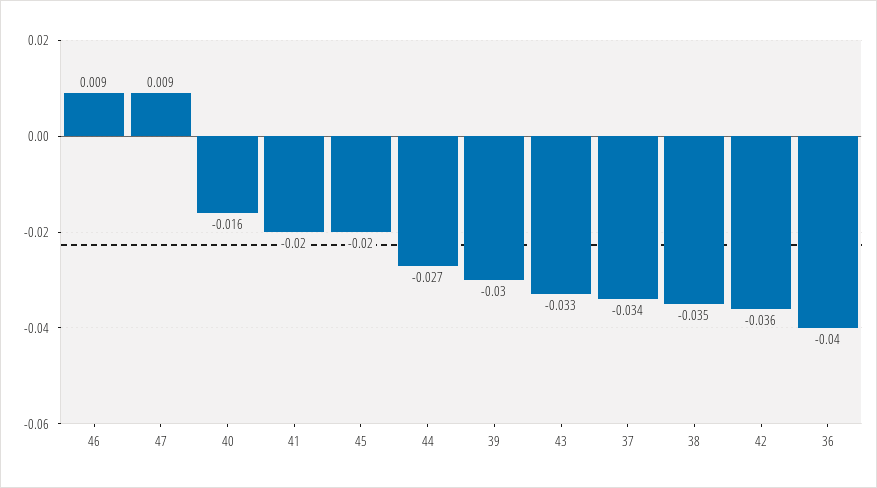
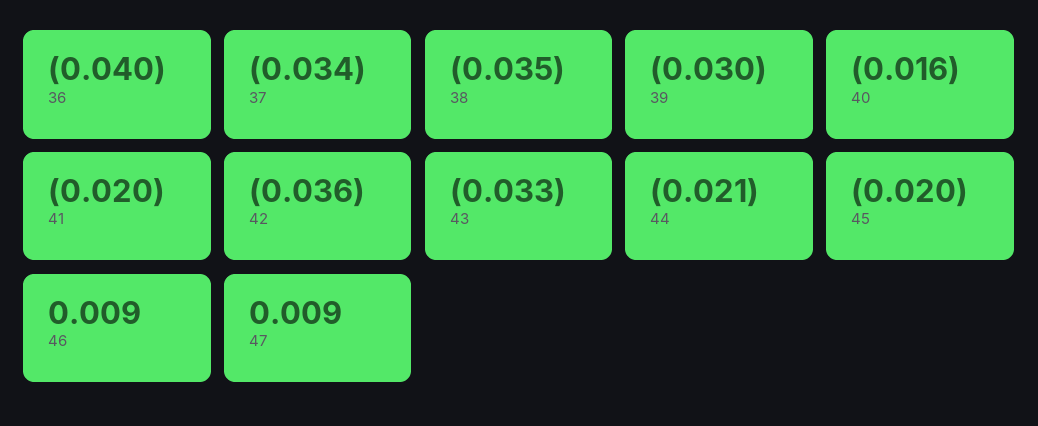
44: -0.027 -> -0.021

